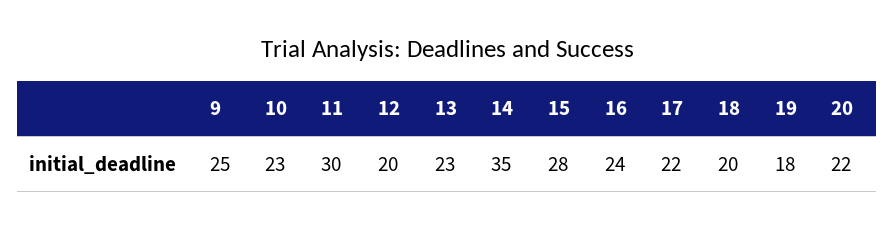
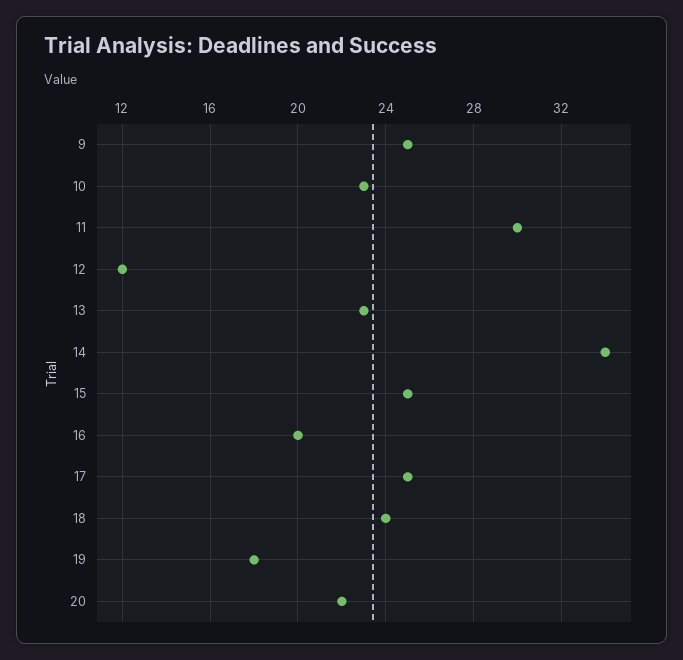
12: 20 -> 12
14: 35 -> 34
15: 28 -> 25
16: 24 -> 20
17: 22 -> 25
18: 20 -> 24

